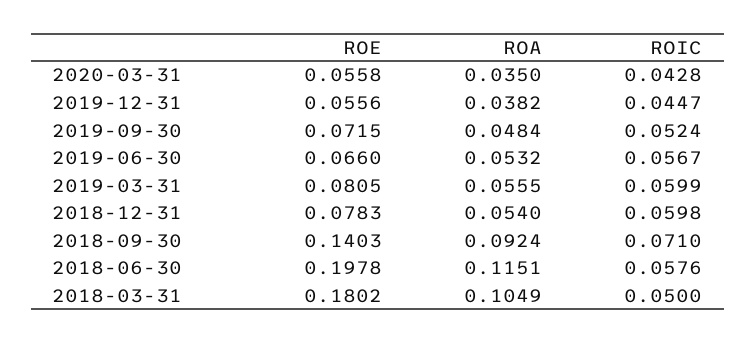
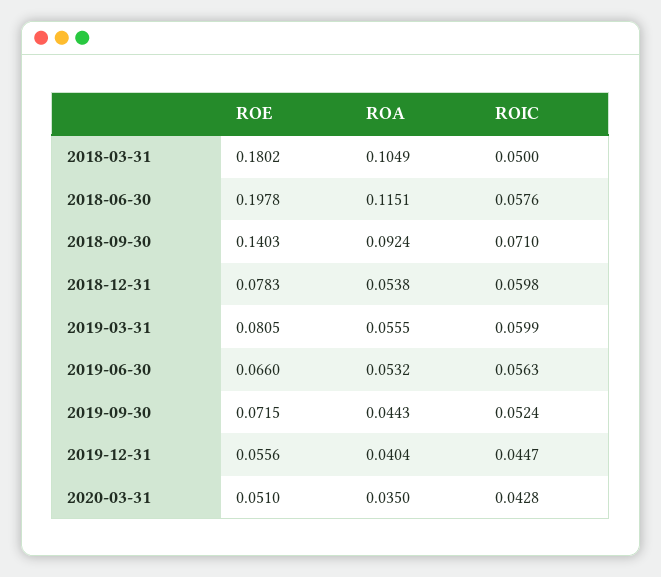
ROE, 2020-03-31: 0.0558 -> 0.051
ROA, 2019-12-31: 0.0382 -> 0.0404
ROA, 2019-09-30: 0.0484 -> 0.0443
ROIC, 2019-06-30: 0.0567 -> 0.0563
ROA, 2018-12-31: 0.054 -> 0.0538

